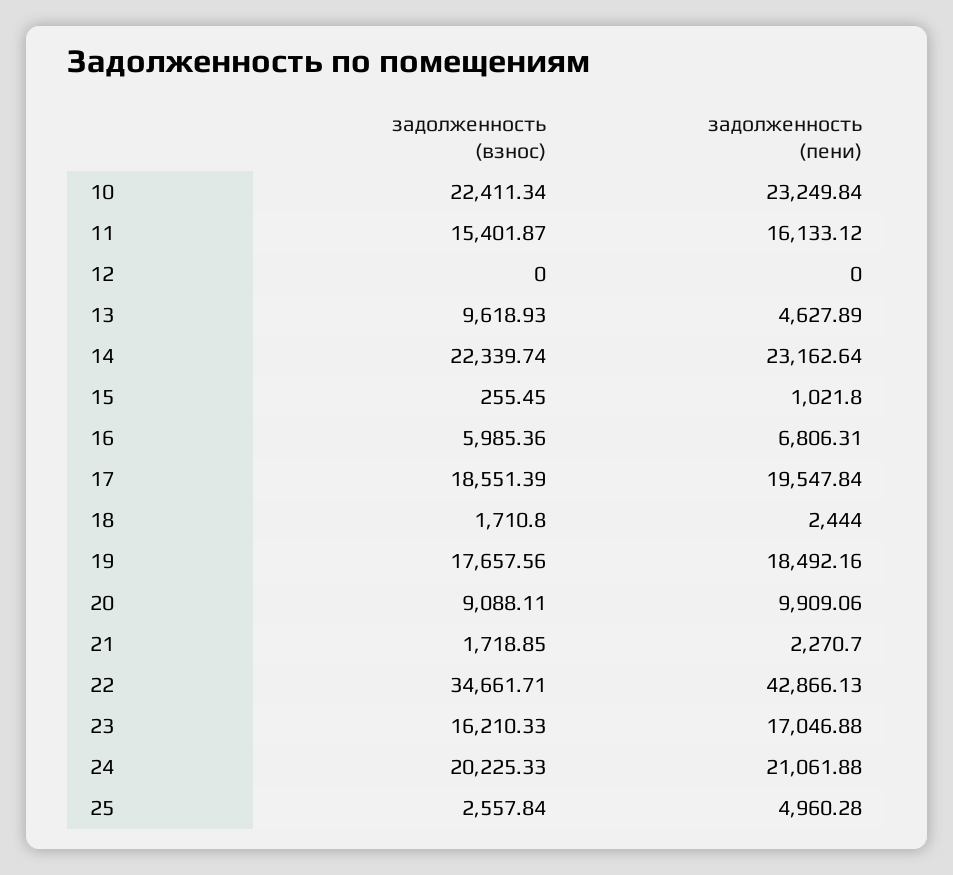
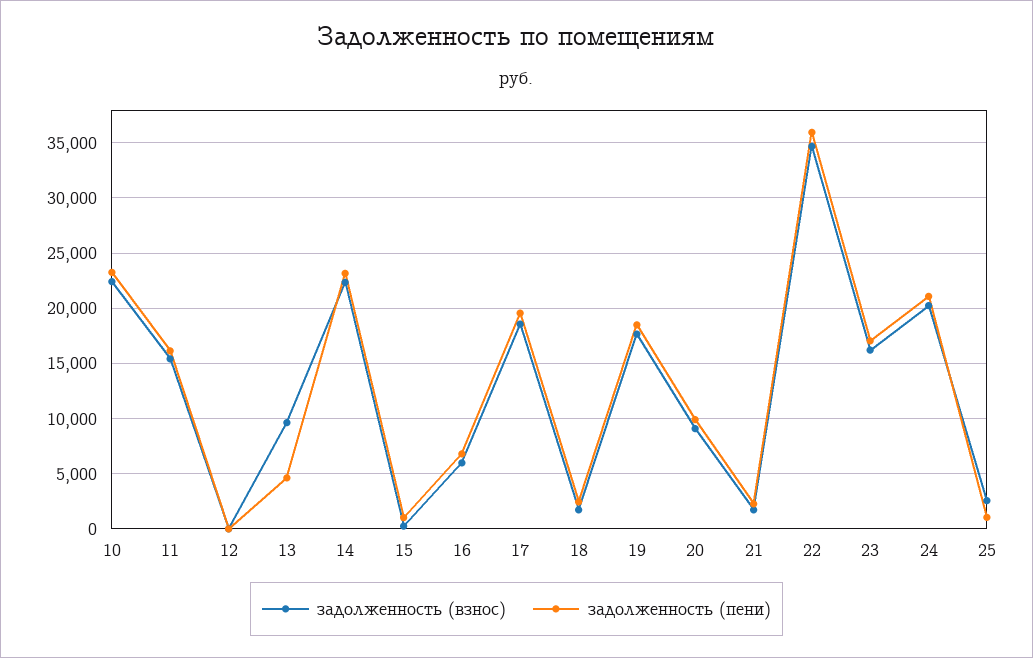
задолженность (пени), 22: 42866.13 -> 36000
задолженность (пени), 25: 4960.28 -> 1000

